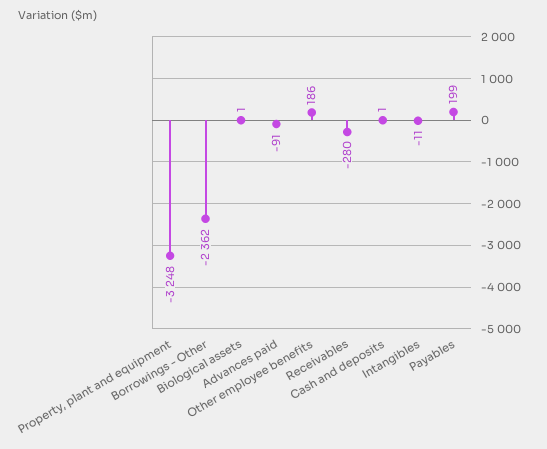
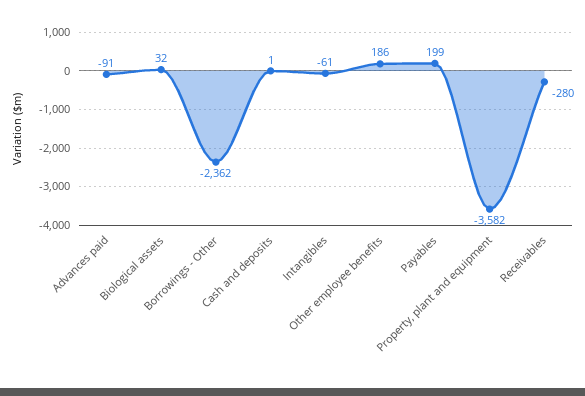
Property, plant and equipment: -3248 -> -3582
Biological assets: 1 -> 32
Intangibles: -11 -> -61

